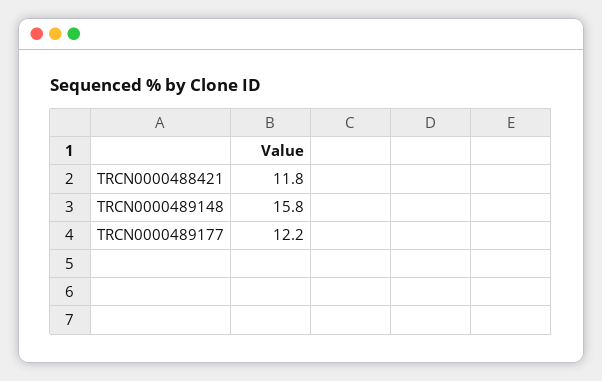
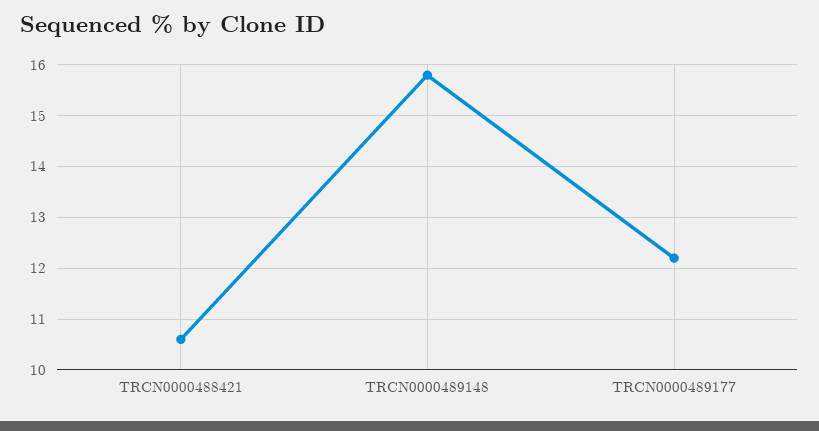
TRCN0000488421: 11.8 -> 10.5

